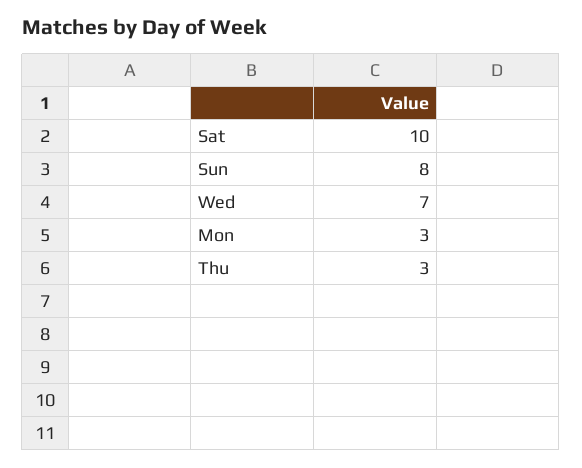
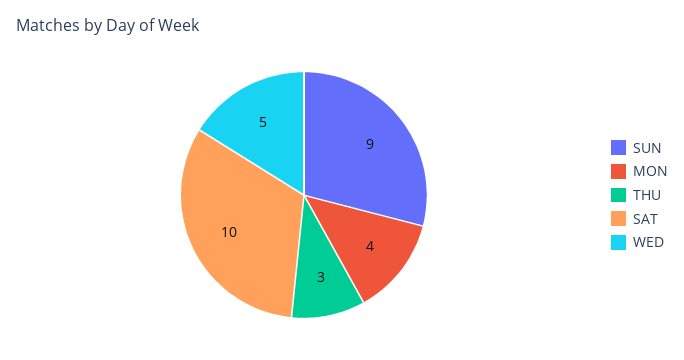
Sun: 8 -> 9
Wed: 7 -> 5
Mon: 3 -> 4

